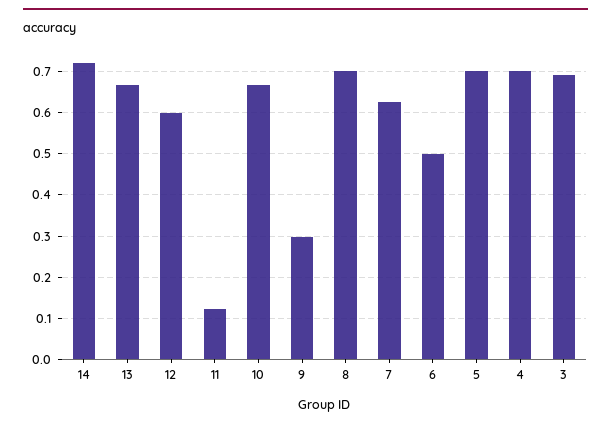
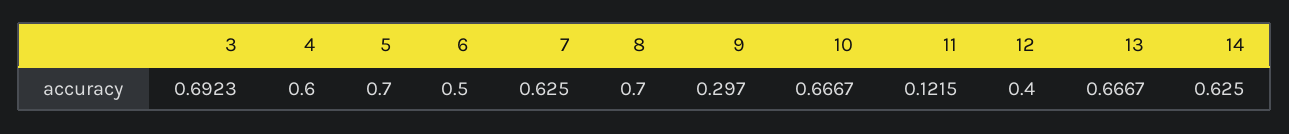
14: 0.72 -> 0.625
12: 0.6 -> 0.4
4: 0.7 -> 0.6

